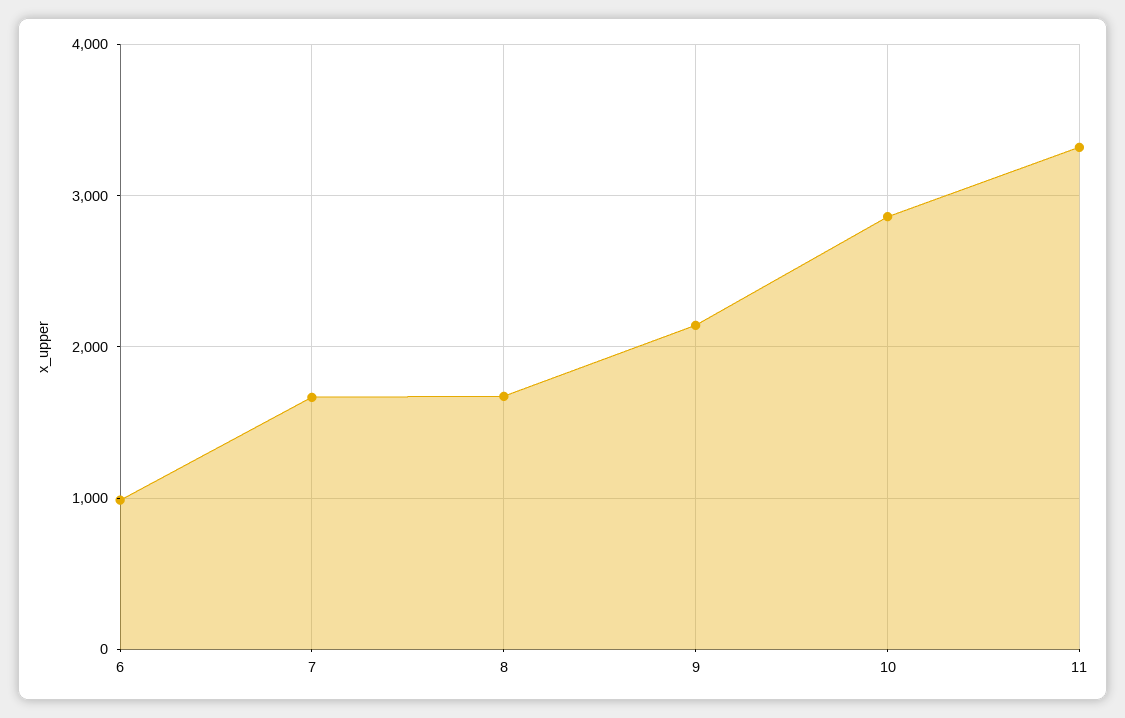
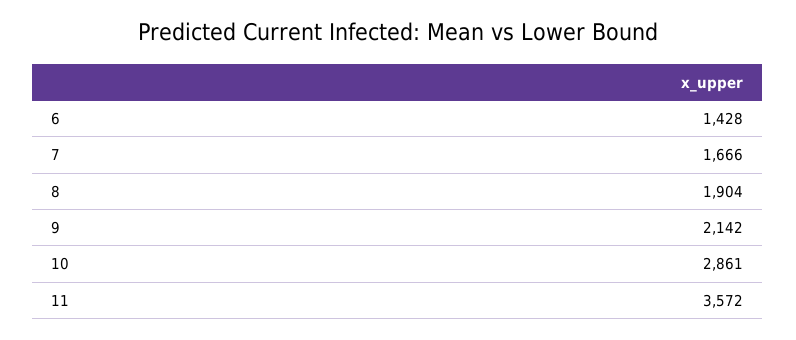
6: 1000 -> 1428
8: 1700 -> 1904
11: 3300 -> 3572

